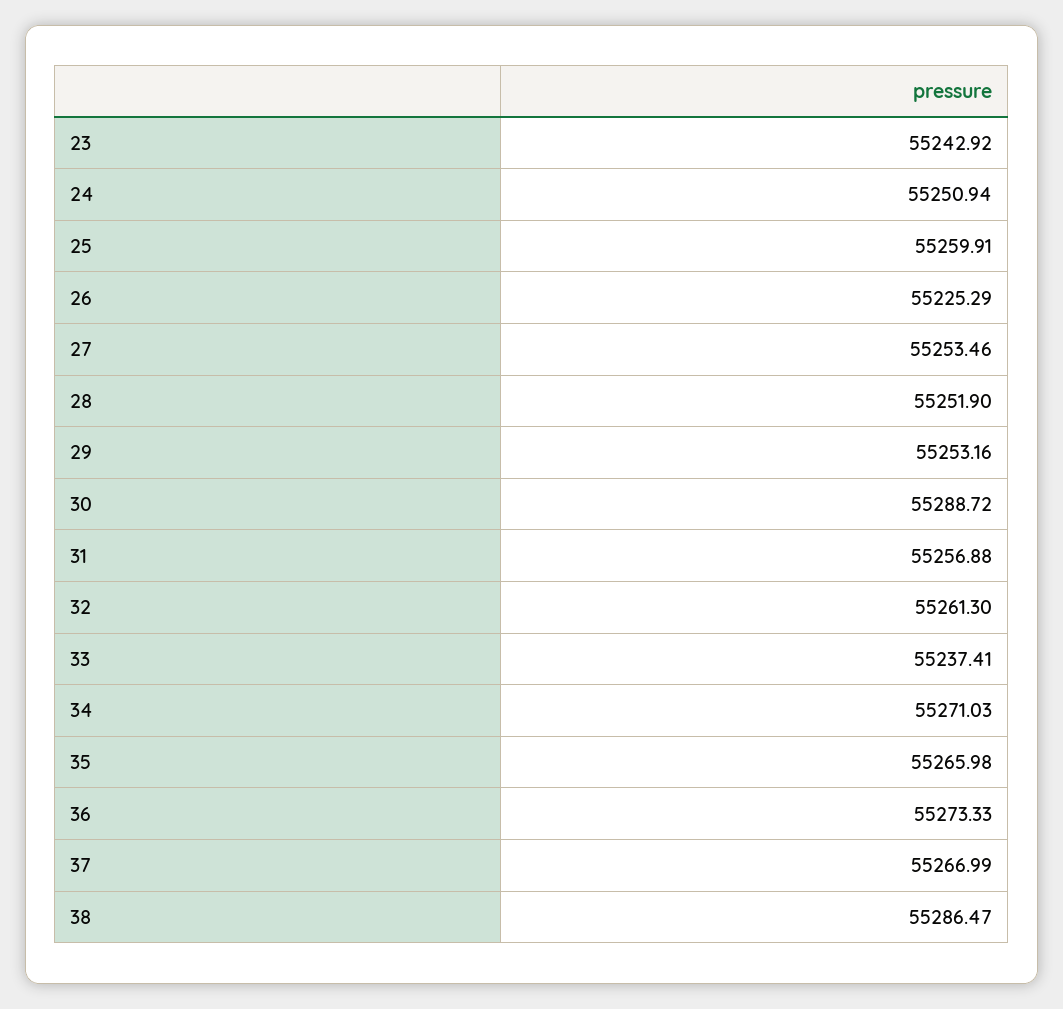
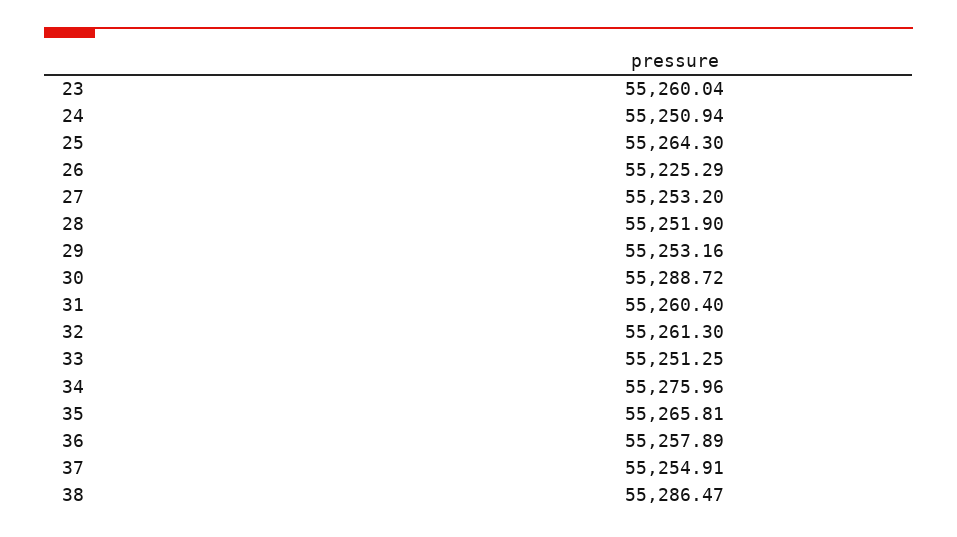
23: 55242.92 -> 55260.04
25: 55259.91 -> 55264.3
27: 55253.46 -> 55253.2
31: 55256.88 -> 55260.4
33: 55237.41 -> 55251.25
34: 55271.03 -> 55275.96
35: 55265.98 -> 55265.81
36: 55273.33 -> 55257.89
37: 55266.99 -> 55254.91

